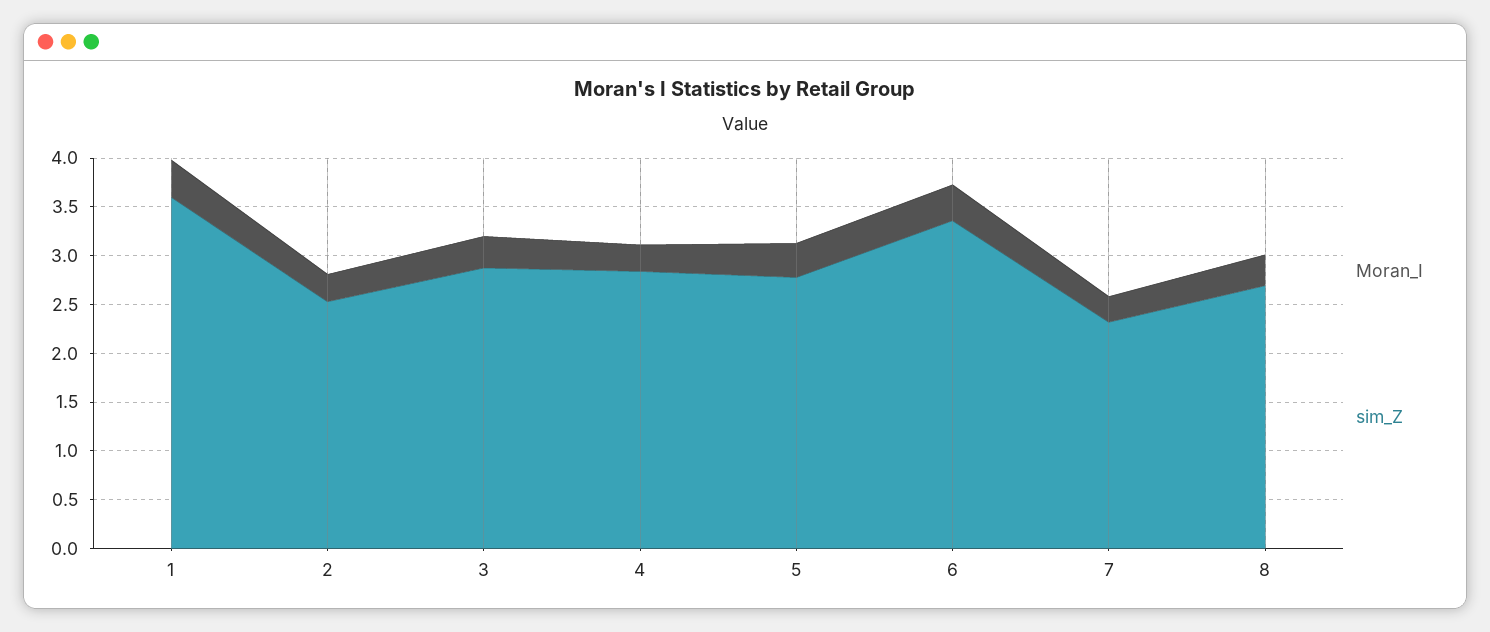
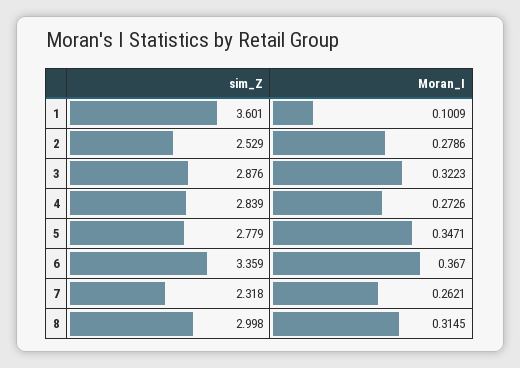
Moran_I, 1: 0.4 -> 0.1009
sim_Z, 8: 2.7 -> 2.998

